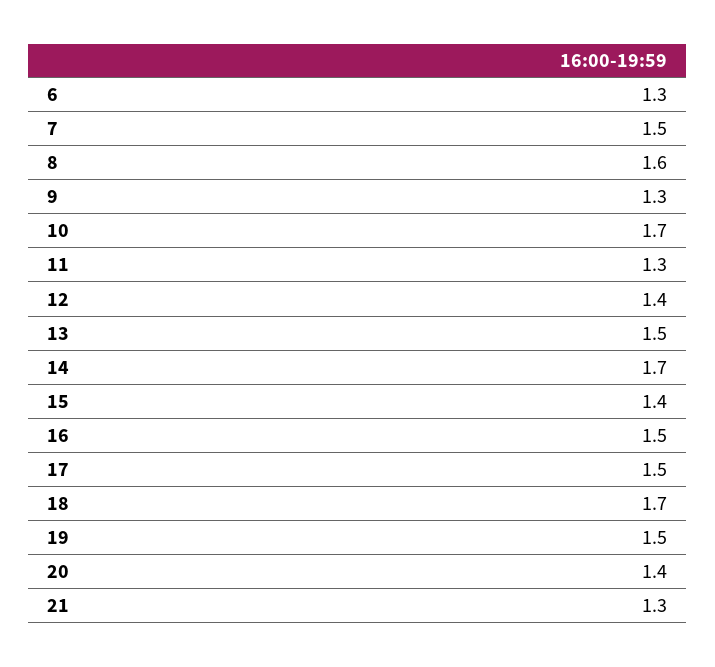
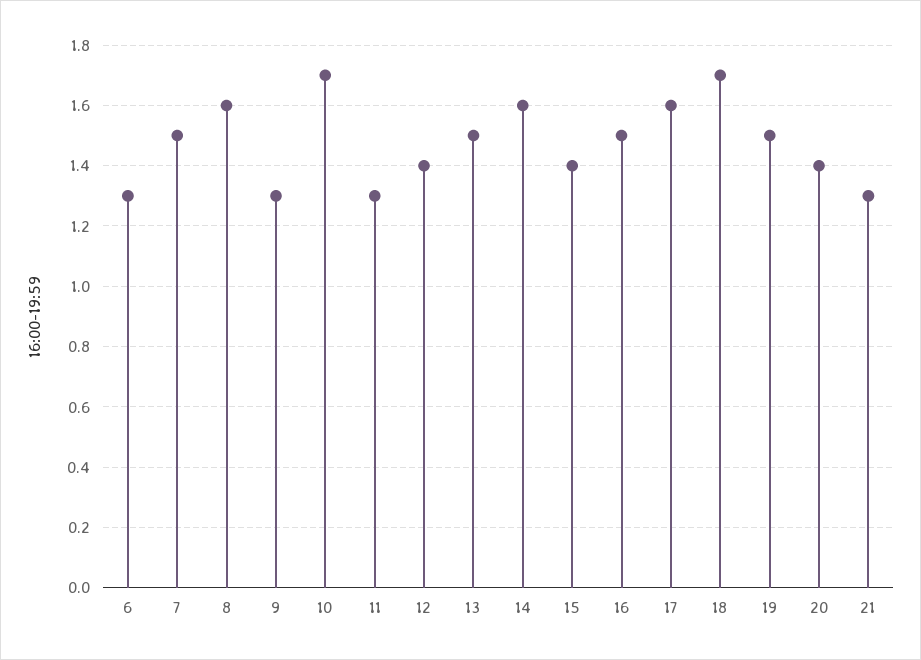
14: 1.7 -> 1.6
17: 1.5 -> 1.6

